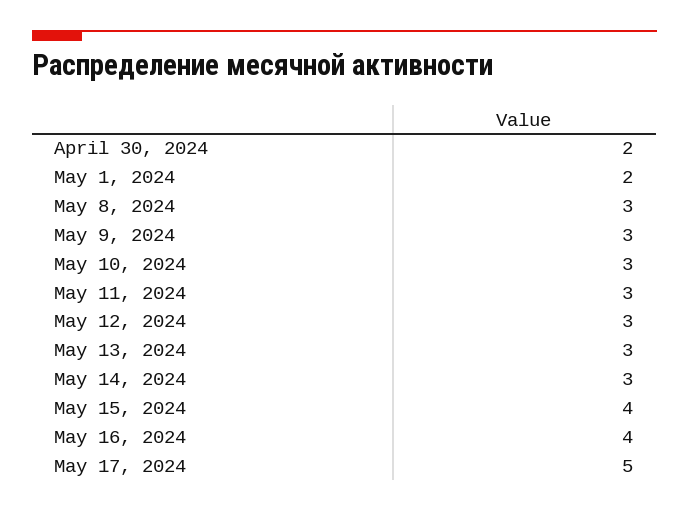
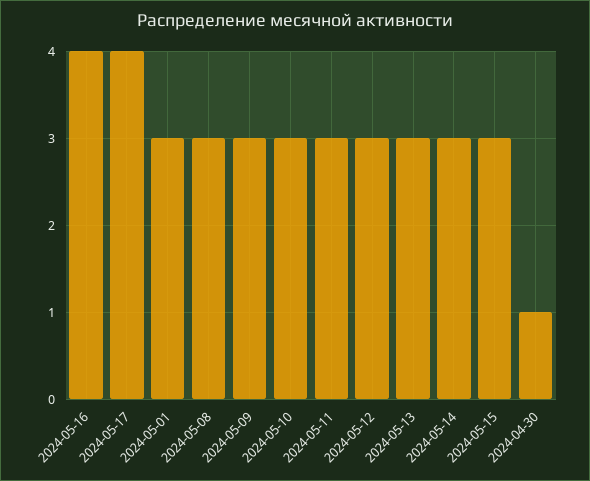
April 30, 2024: 2 -> 1
May 1, 2024: 2 -> 3
May 15, 2024: 4 -> 3
May 17, 2024: 5 -> 4

